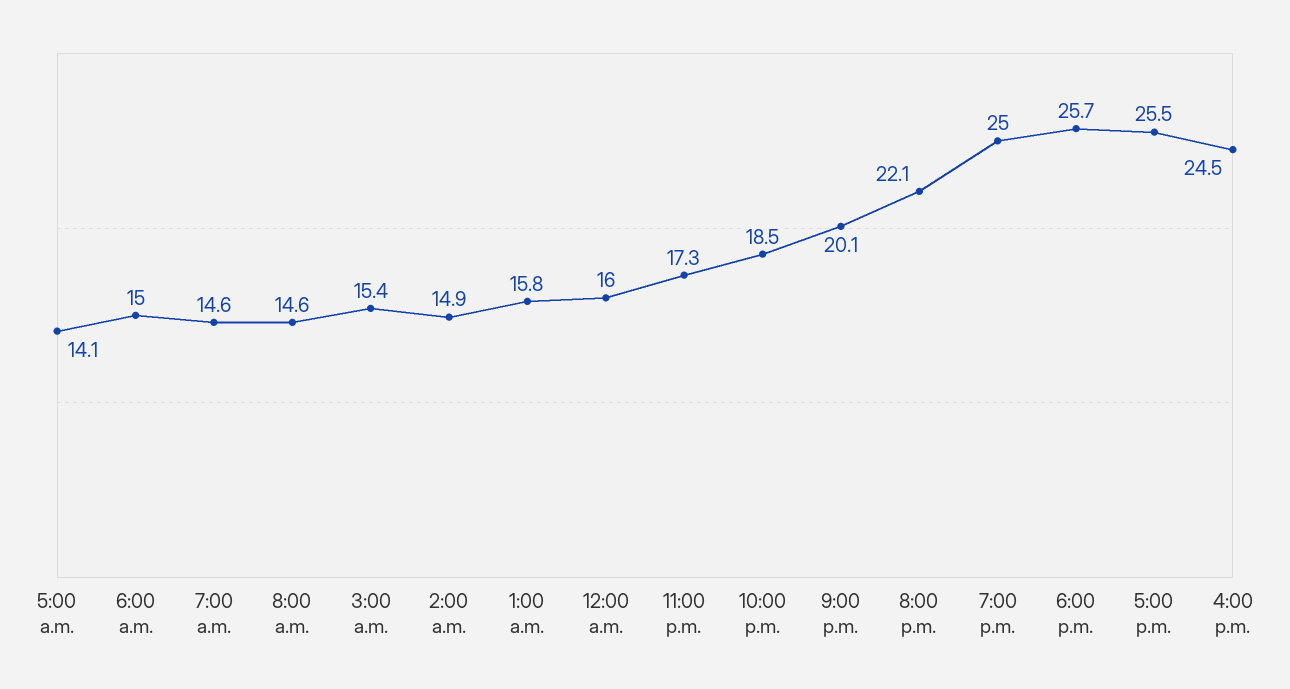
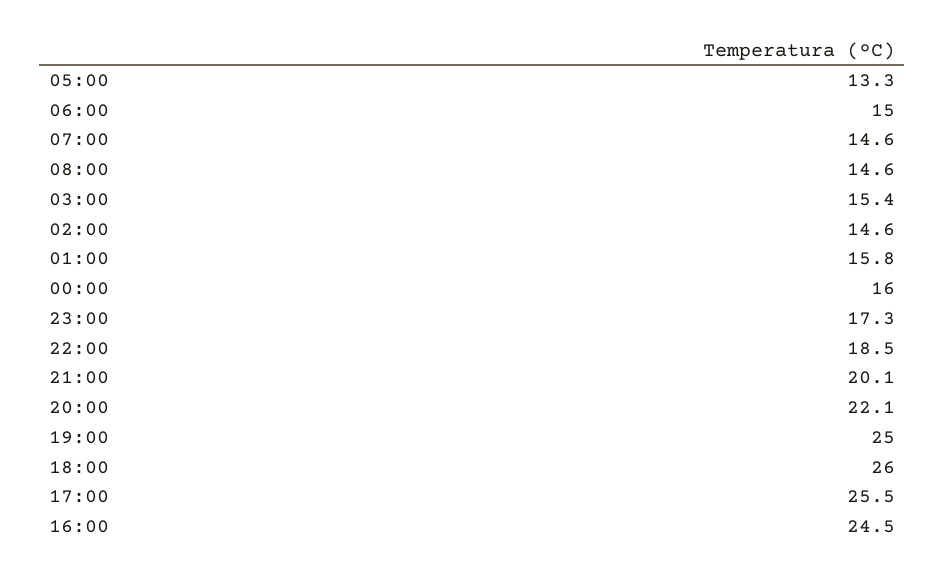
5:00 a.m.: 14.1 -> 13.3
2:00 a.m.: 14.9 -> 14.6
6:00 p.m.: 25.7 -> 26

